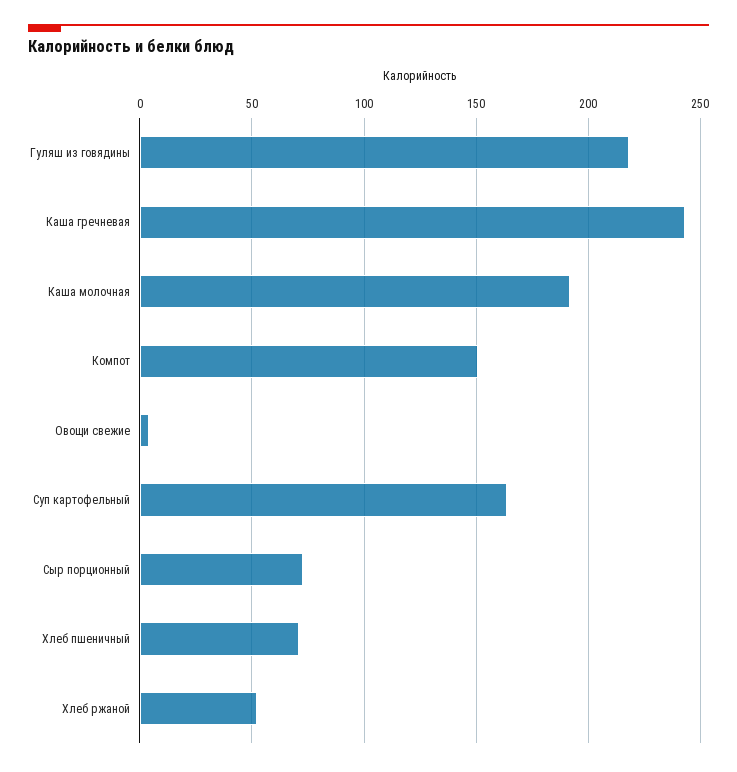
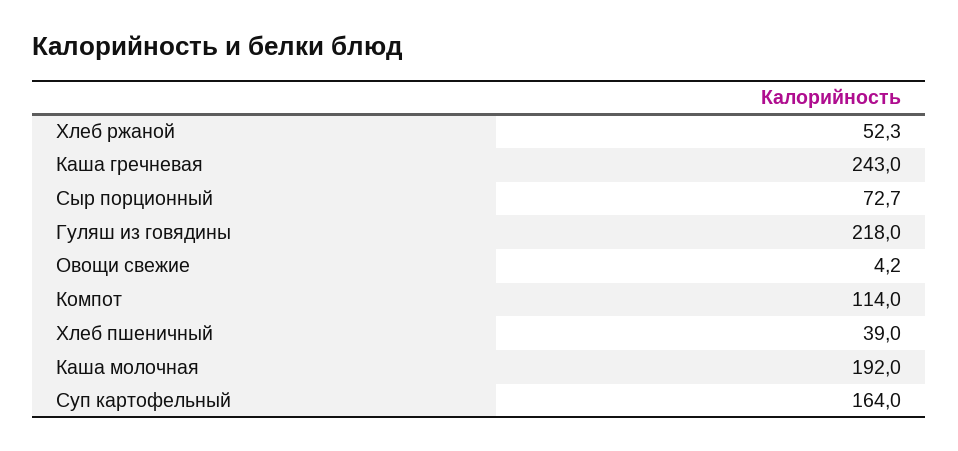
Компот: 150 -> 114
Хлеб пшеничный: 70 -> 39

